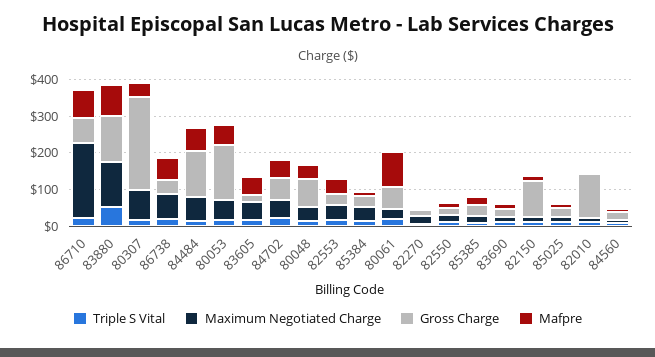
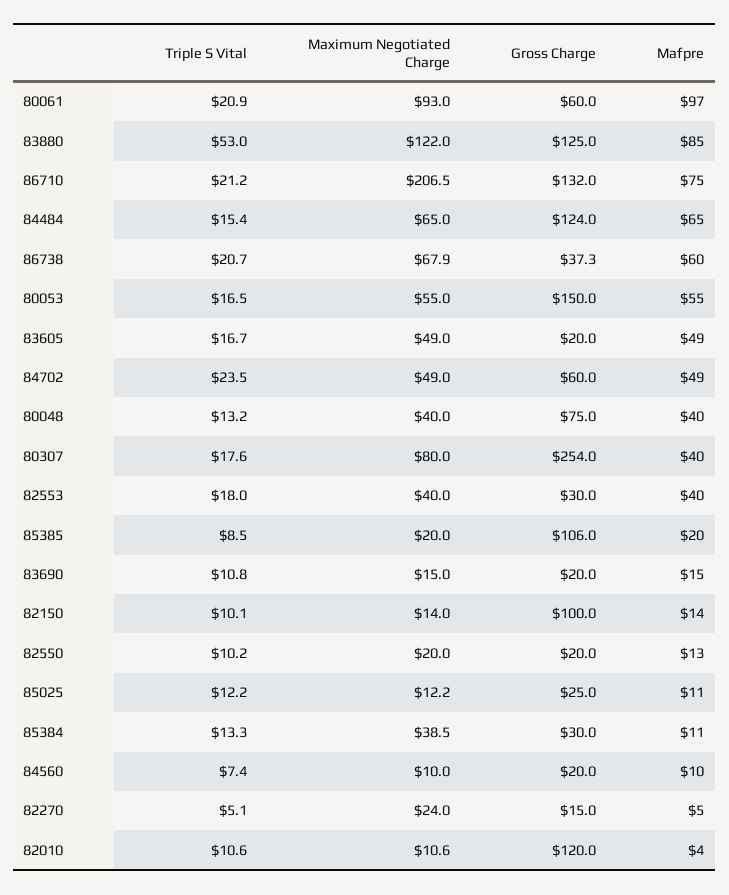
Gross Charge, 86710: 75 -> 132
Maximum Negotiated Charge, 80061: 25 -> 93
Gross Charge, 85385: 25 -> 106

